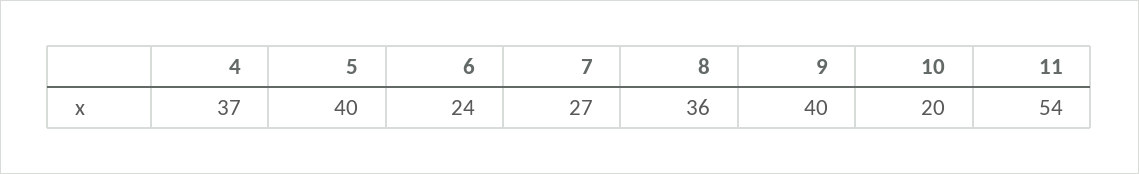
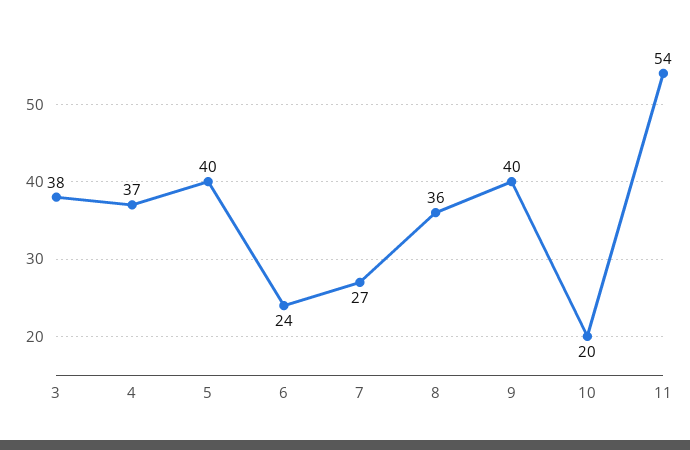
3: none -> 38

